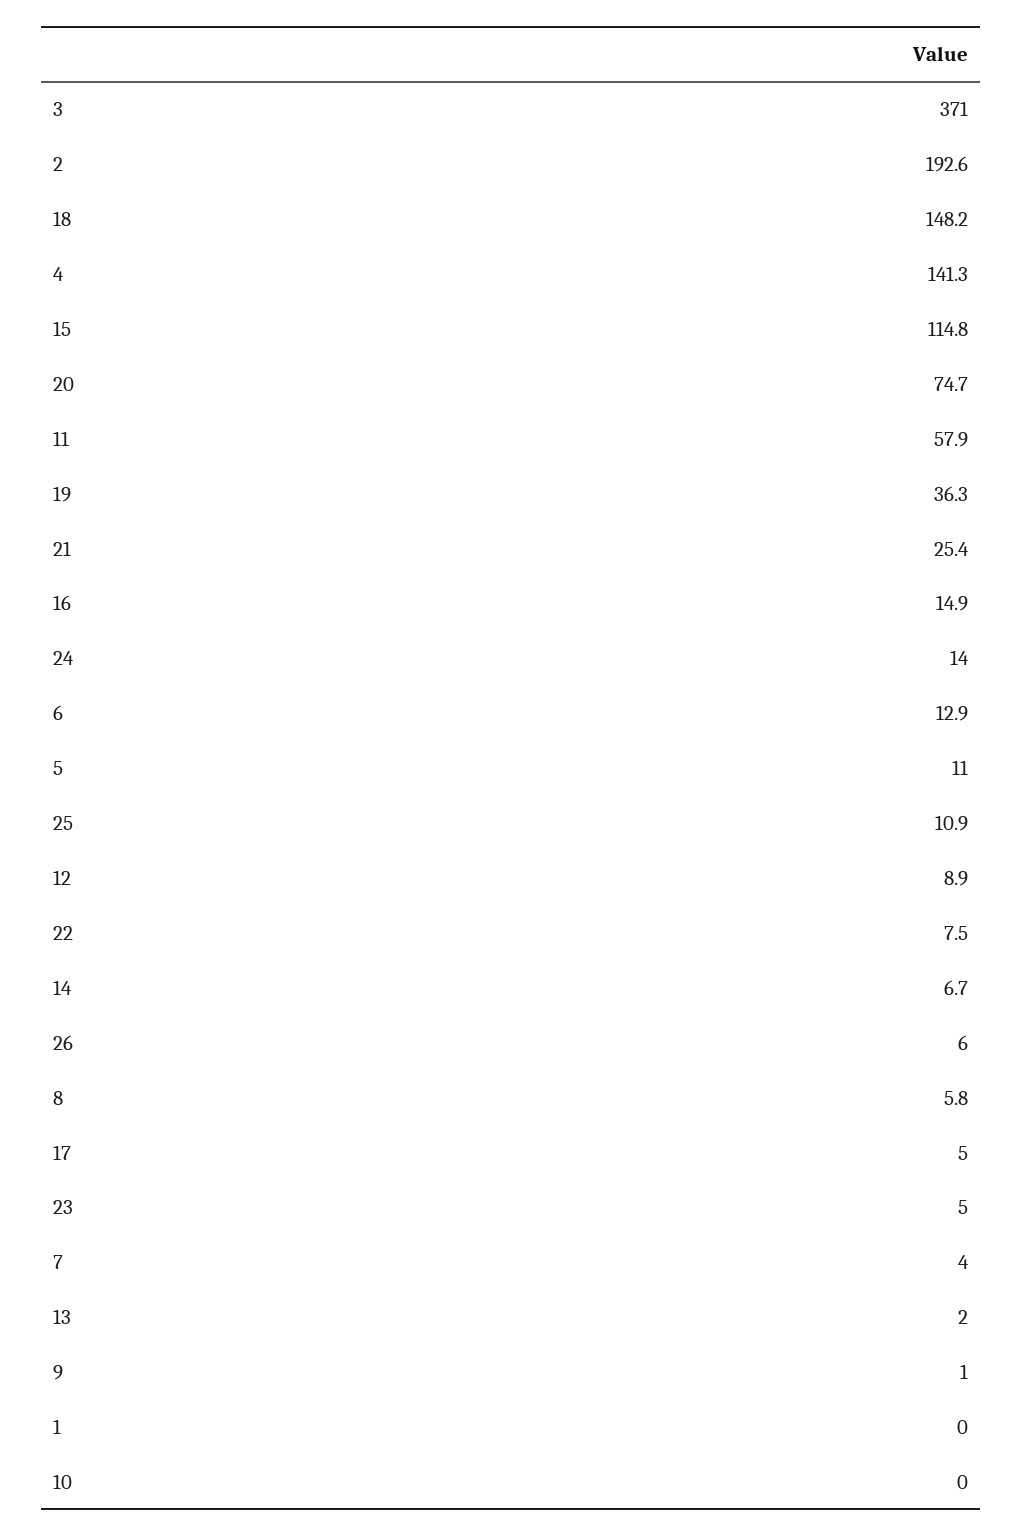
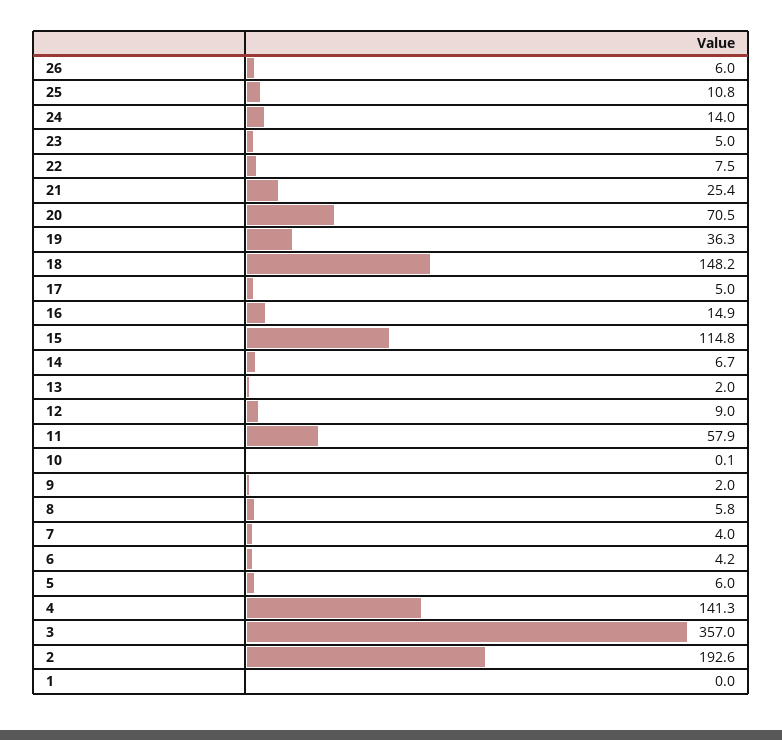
3: 371 -> 357
20: 74.7 -> 70.5
6: 12.9 -> 4.2
5: 11 -> 6
25: 10.9 -> 10.8
12: 8.9 -> 9
9: 1 -> 2
10: 0 -> 0.1

